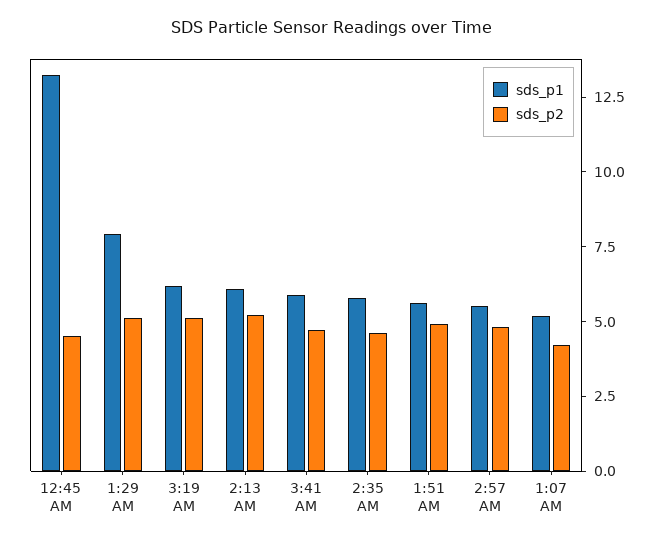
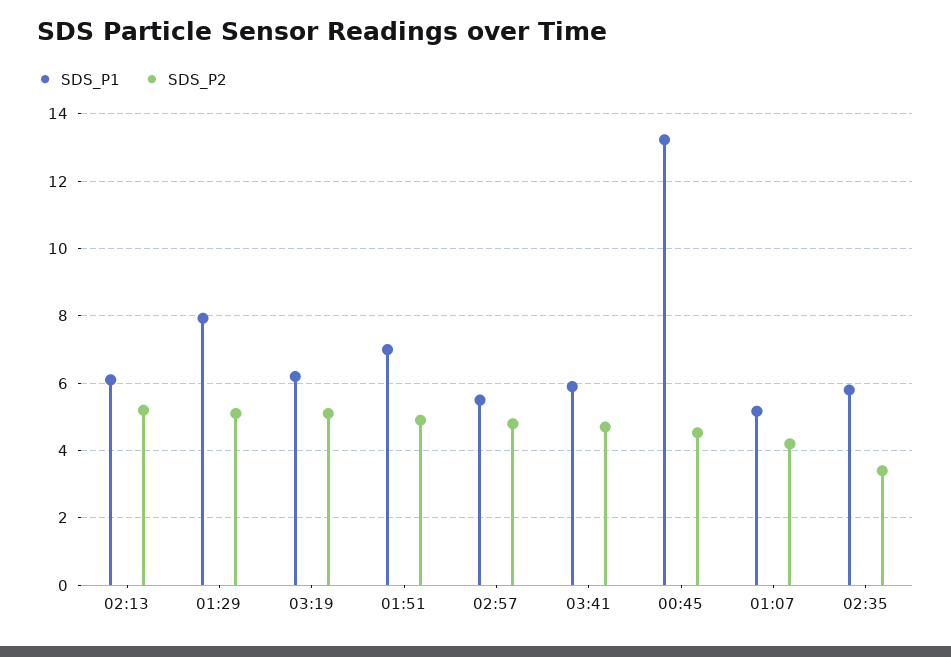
sds_p2, 2:35 AM: 4.5 -> 3.4
sds_p1, 1:51 AM: 5.5 -> 7

